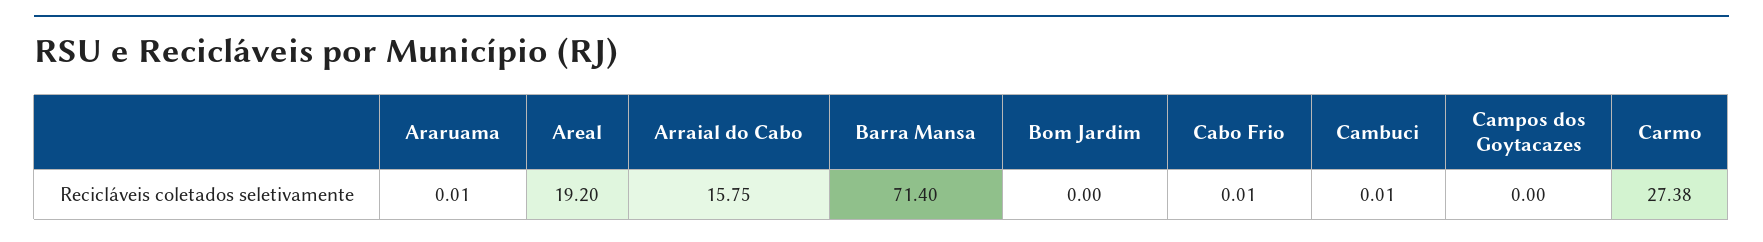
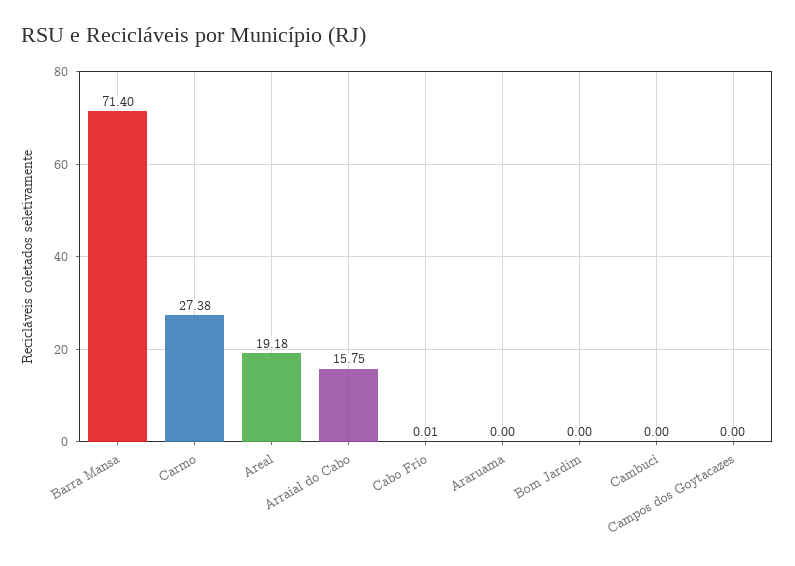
Araruama: 0.01 -> 0
Areal: 19.2 -> 19.18
Cambuci: 0.01 -> 0

